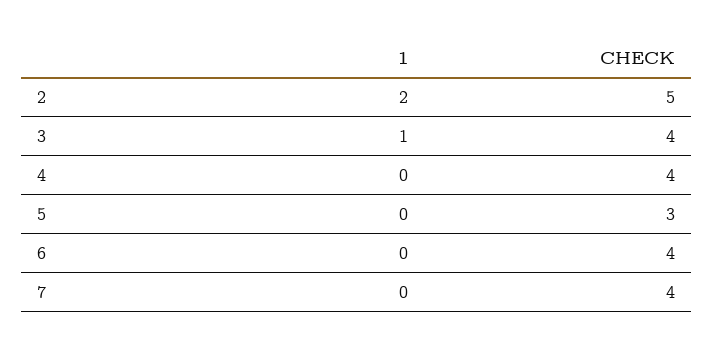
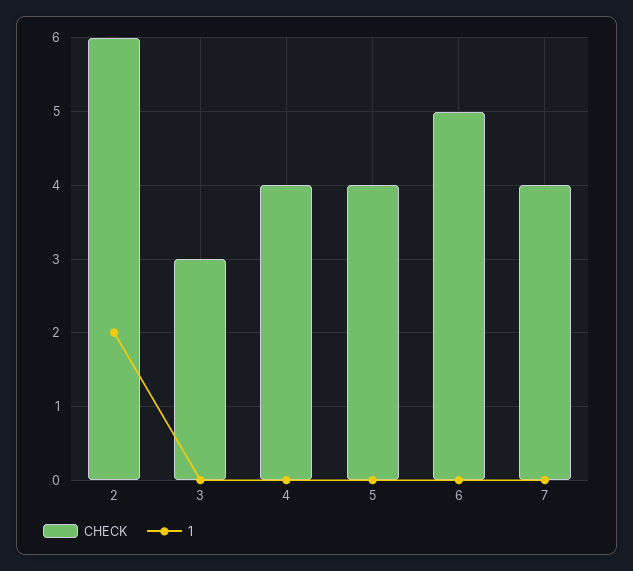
CHECK, 2: 5 -> 6
1, 3: 1 -> 0
CHECK, 3: 4 -> 3
CHECK, 5: 3 -> 4
CHECK, 6: 4 -> 5

